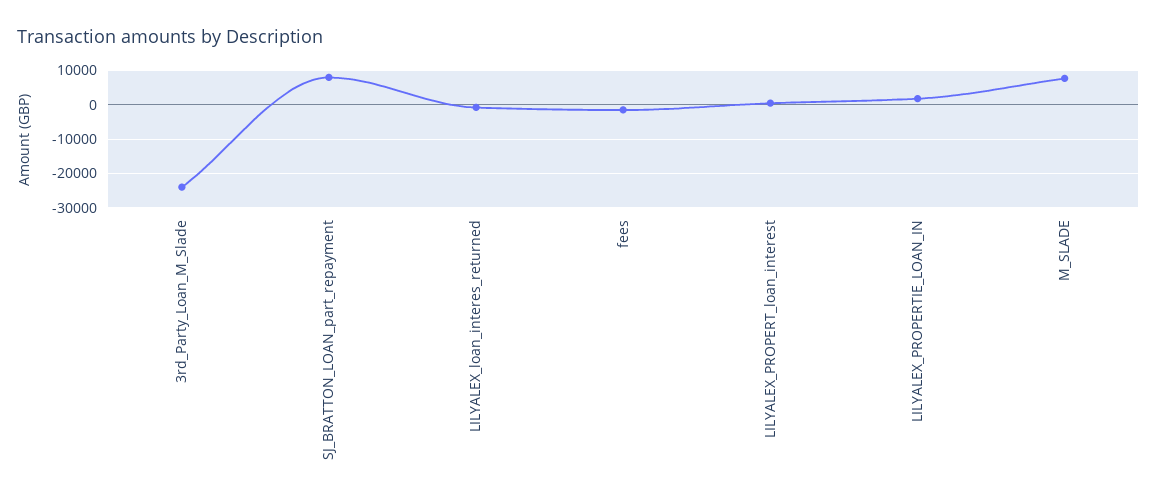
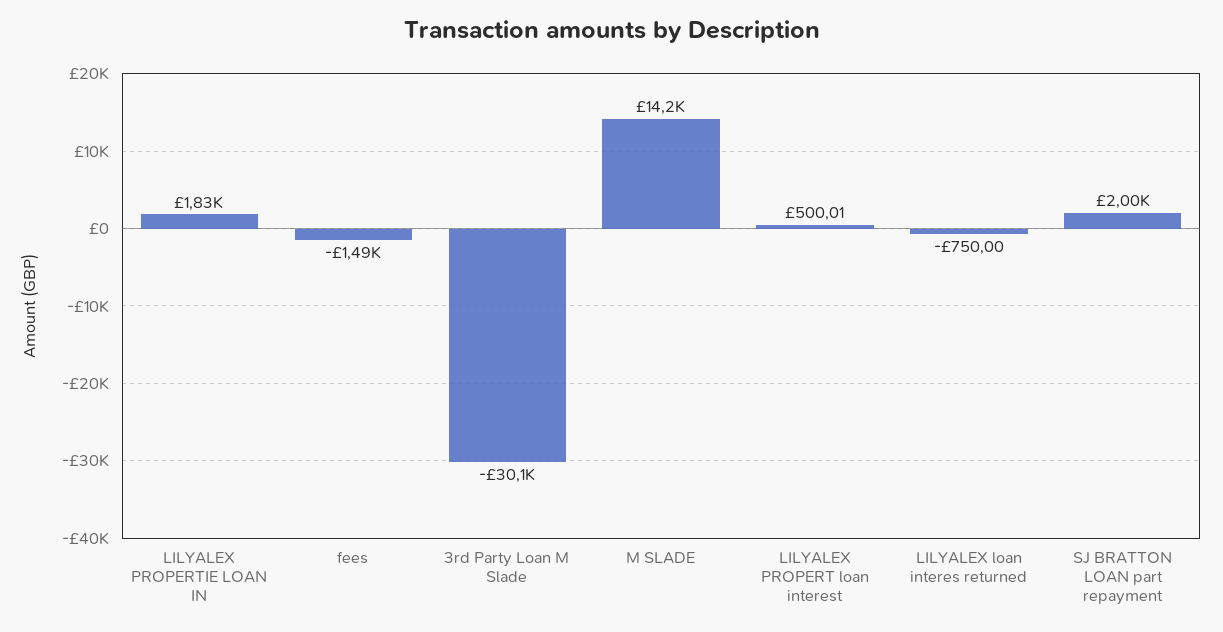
3rd_Party_Loan_M_Slade: -24000 -> -30100
SJ_BRATTON_LOAN_part_repayment: 8000 -> 2000
M_SLADE: 8000 -> 14200

